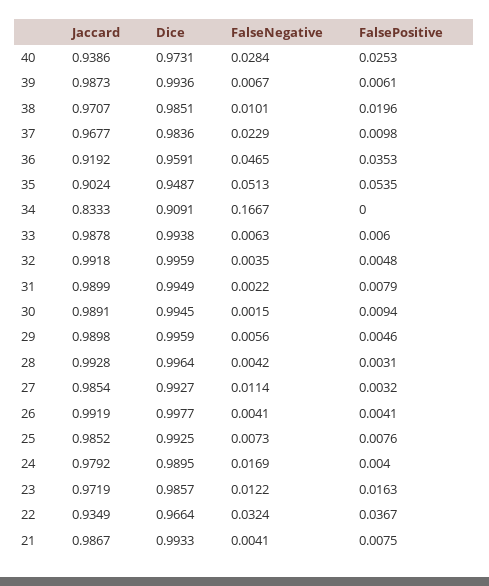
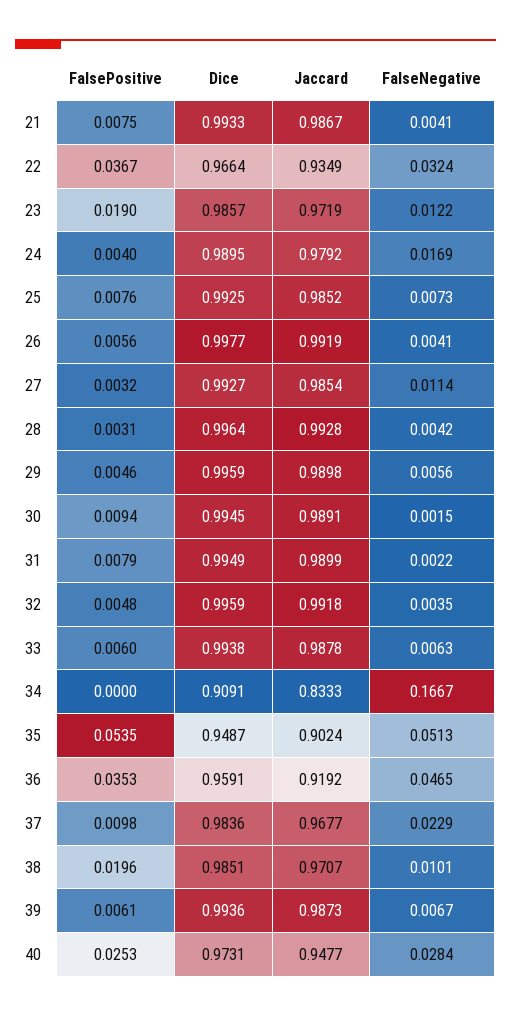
Jaccard, 40: 0.9386 -> 0.9477
FalsePositive, 26: 0.0041 -> 0.0056
FalsePositive, 23: 0.0163 -> 0.019

